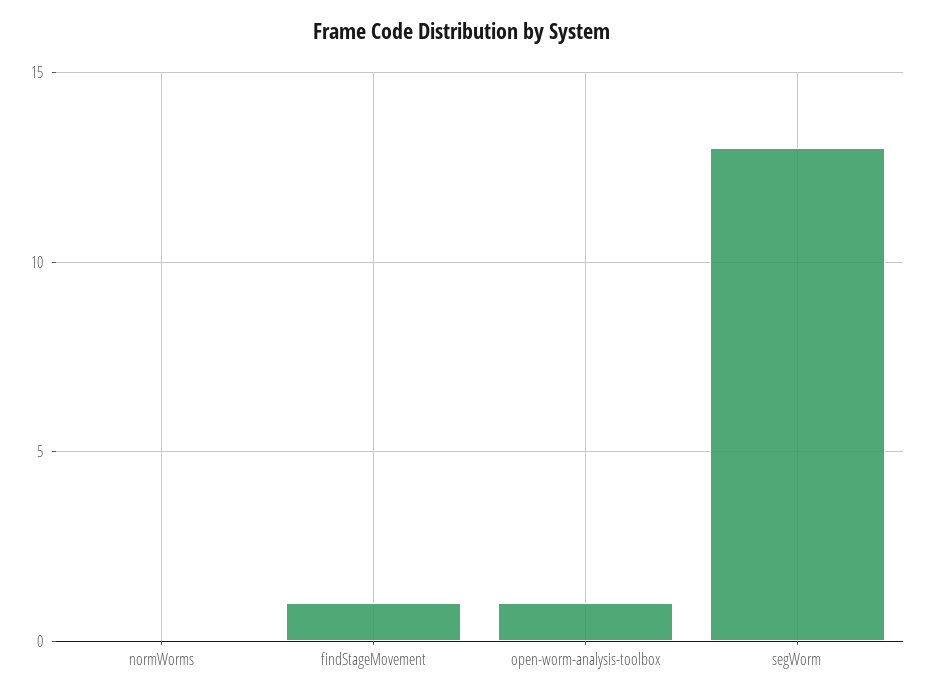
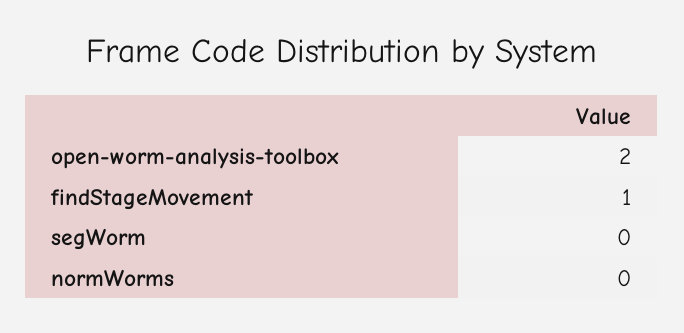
open-worm-analysis-toolbox: 1 -> 2
segWorm: 13 -> 0

